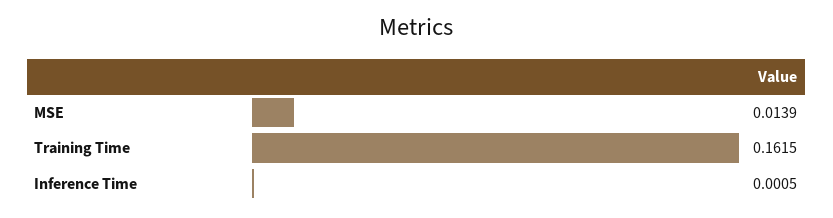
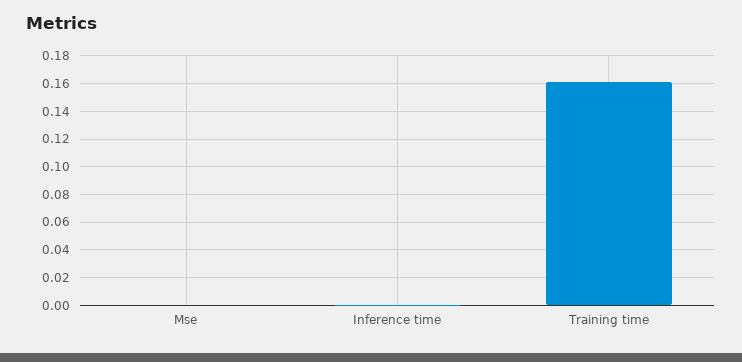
MSE: 0.0139 -> 0

